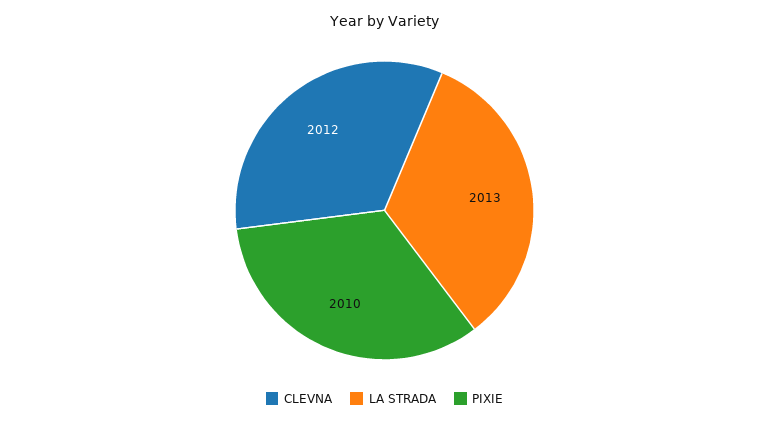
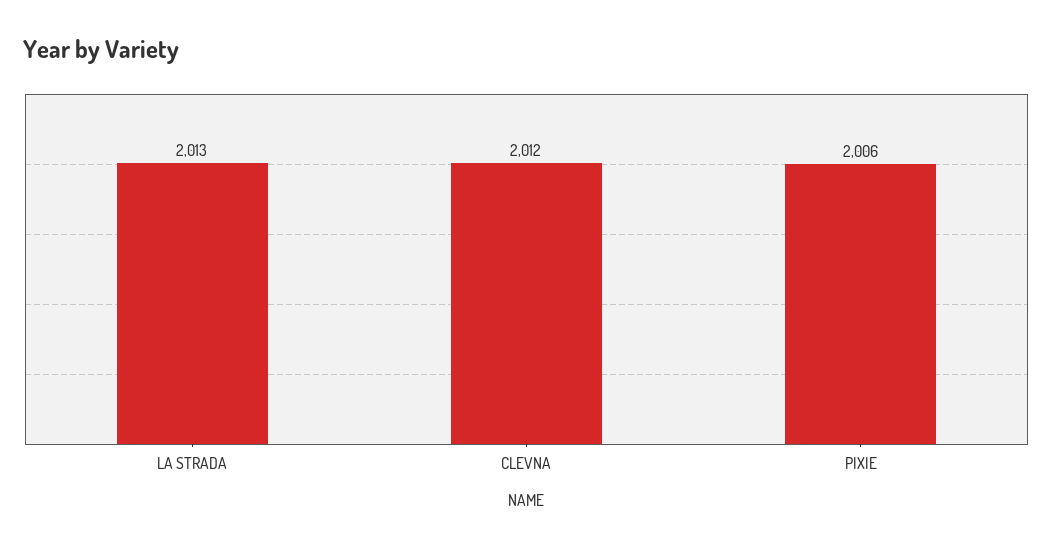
PIXIE: 2010 -> 2006

